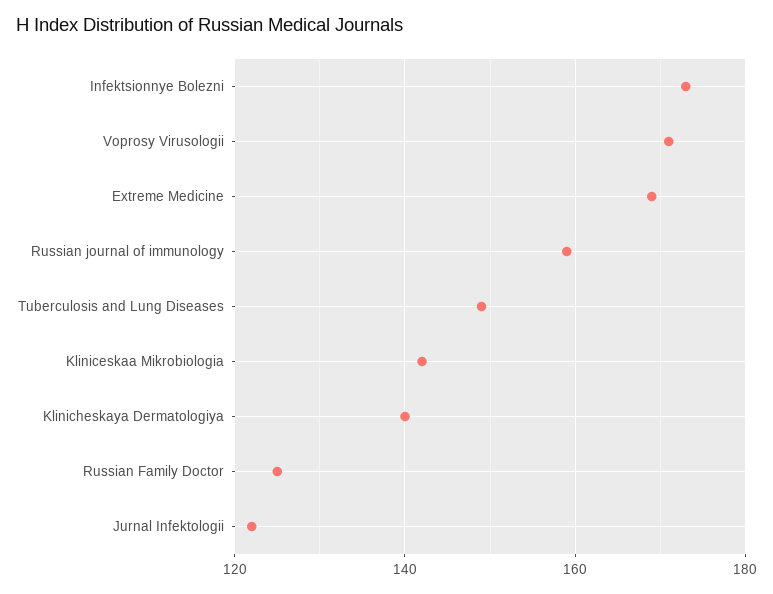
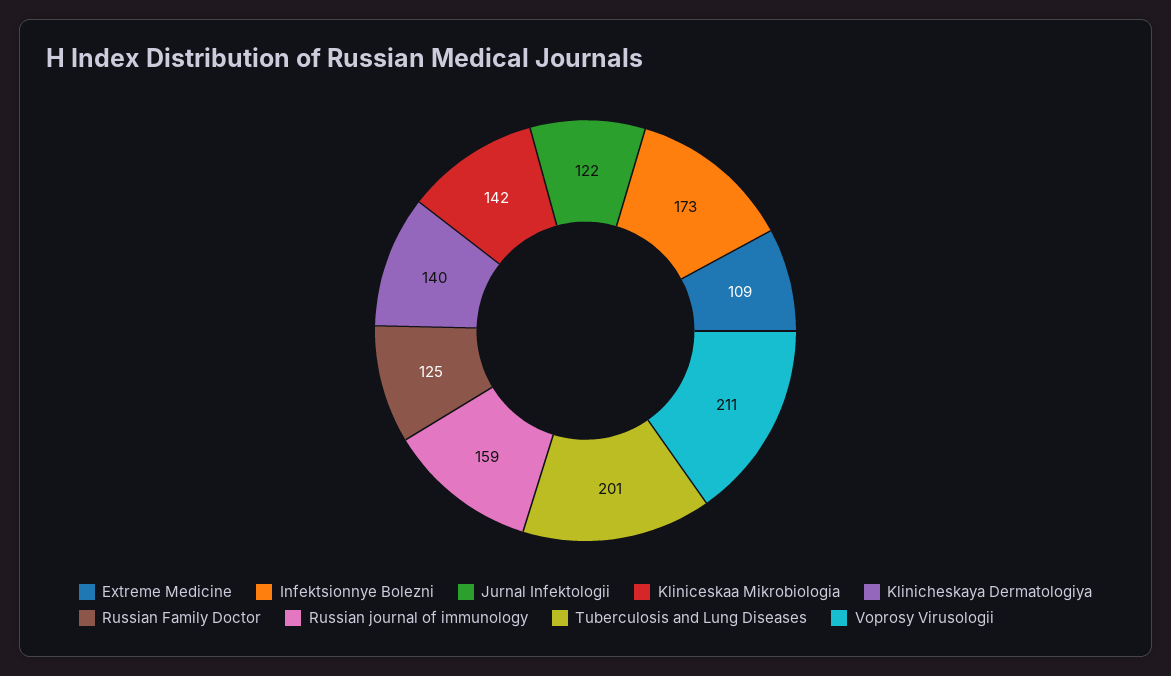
Voprosy Virusologii: 170 -> 211
Extreme Medicine: 170 -> 109
Tuberculosis and Lung Diseases: 150 -> 201

